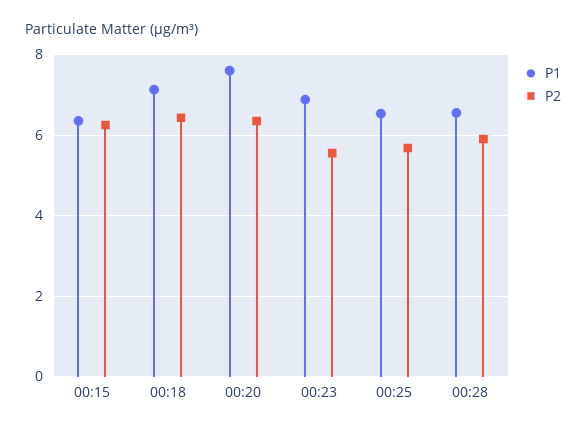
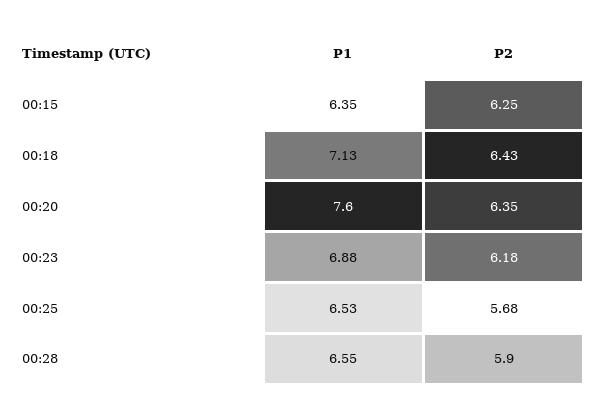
P2, 00:23: 5.6 -> 6.18

